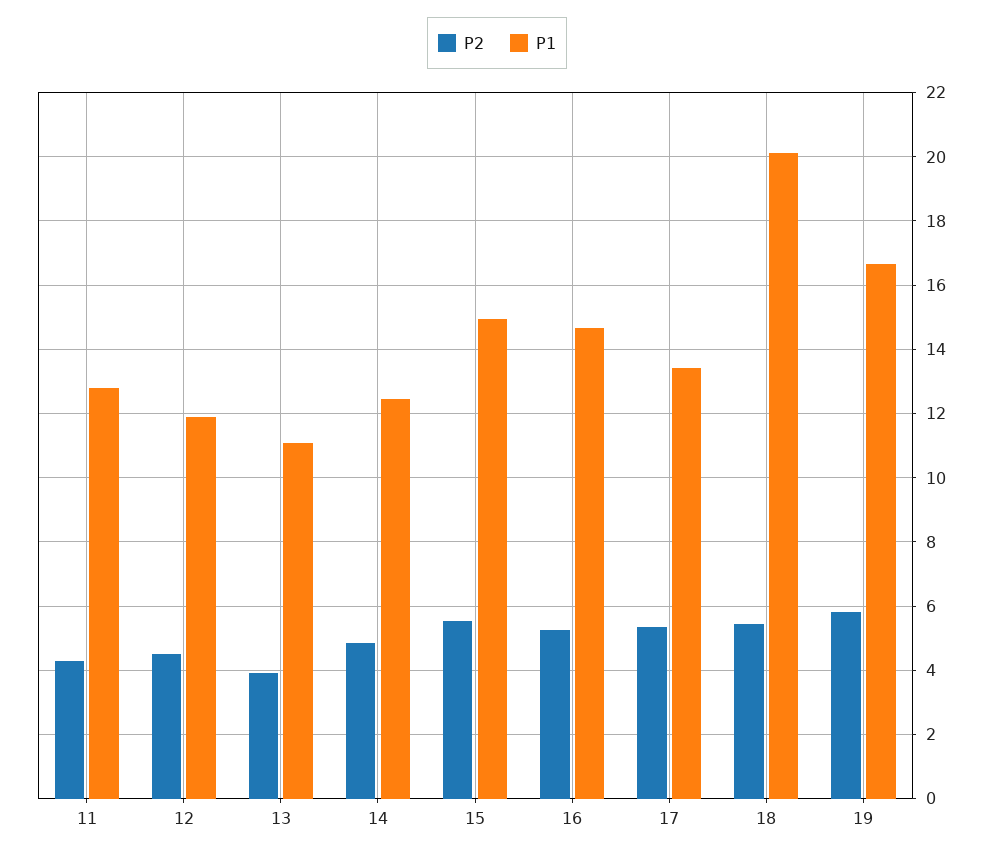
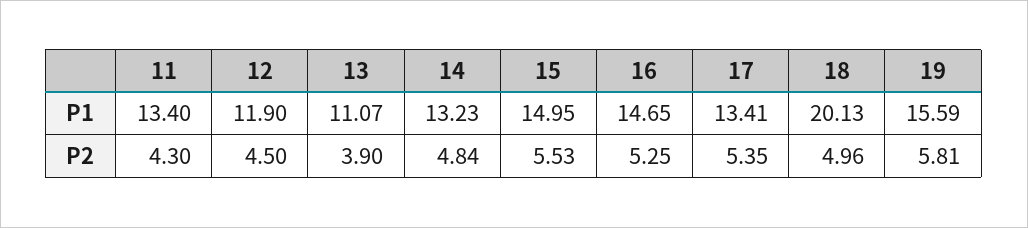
P1, 11: 12.8 -> 13.4
P1, 14: 12.4 -> 13.23
P2, 18: 5.4 -> 4.96
P1, 19: 16.6 -> 15.59

